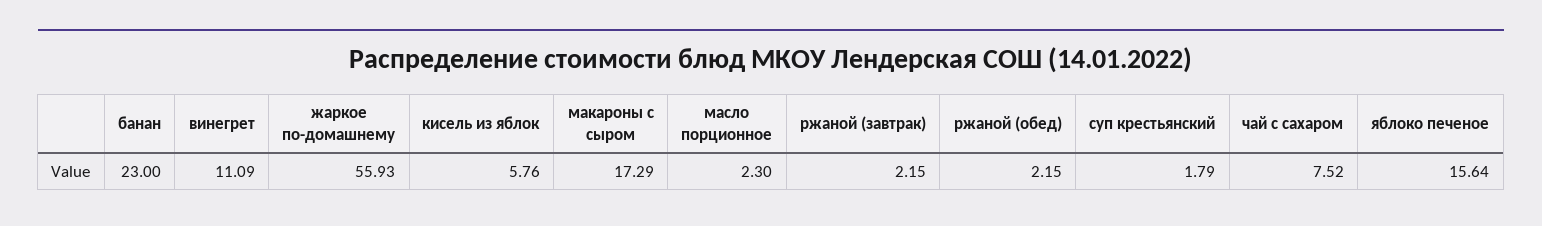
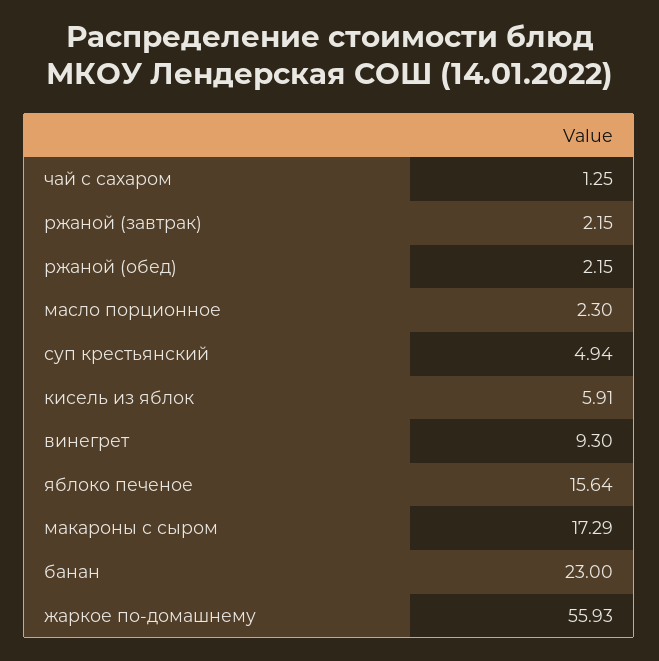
винегрет: 11.09 -> 9.3
кисель из яблок: 5.76 -> 5.91
суп крестьянский: 1.79 -> 4.94
чай с сахаром: 7.52 -> 1.25

